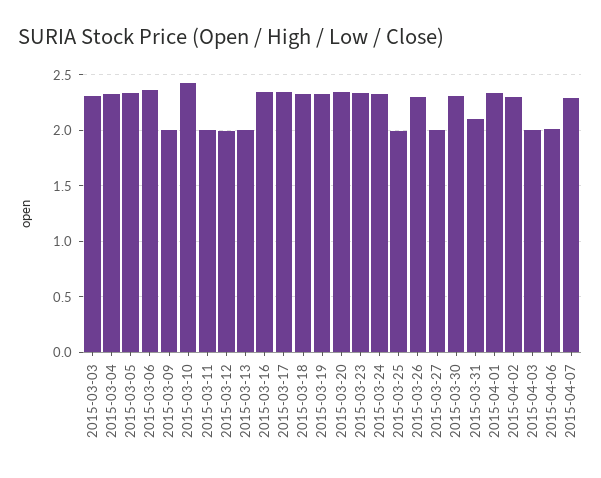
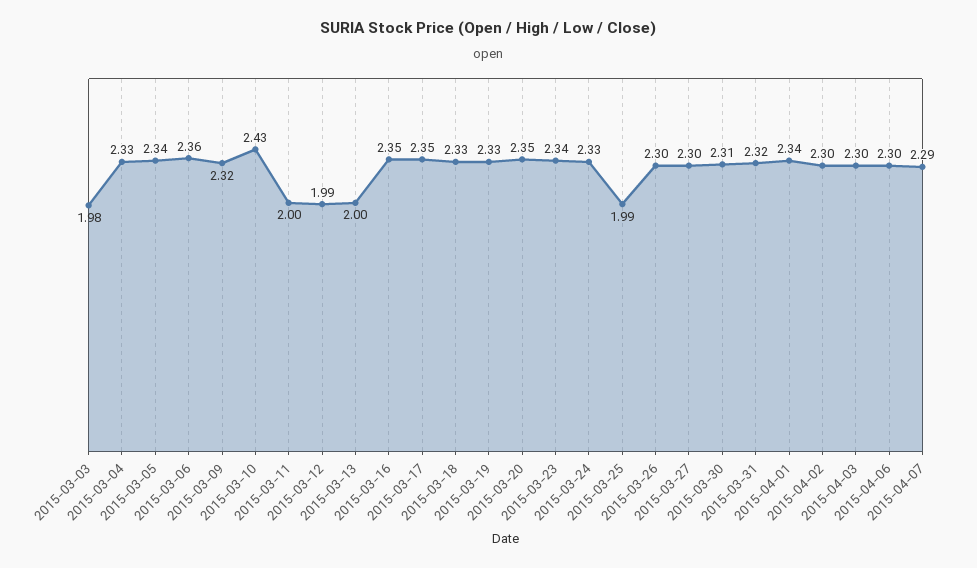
2015-03-03: 2.3 -> 1.98
2015-03-09: 2 -> 2.32
2015-03-27: 2 -> 2.3
2015-03-31: 2.1 -> 2.32
2015-04-03: 2 -> 2.3
2015-04-06: 2 -> 2.3

